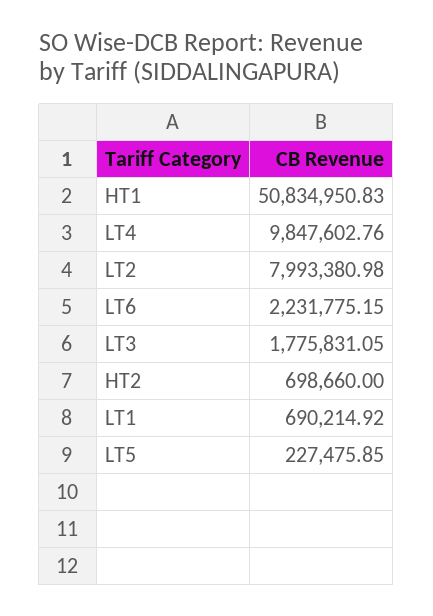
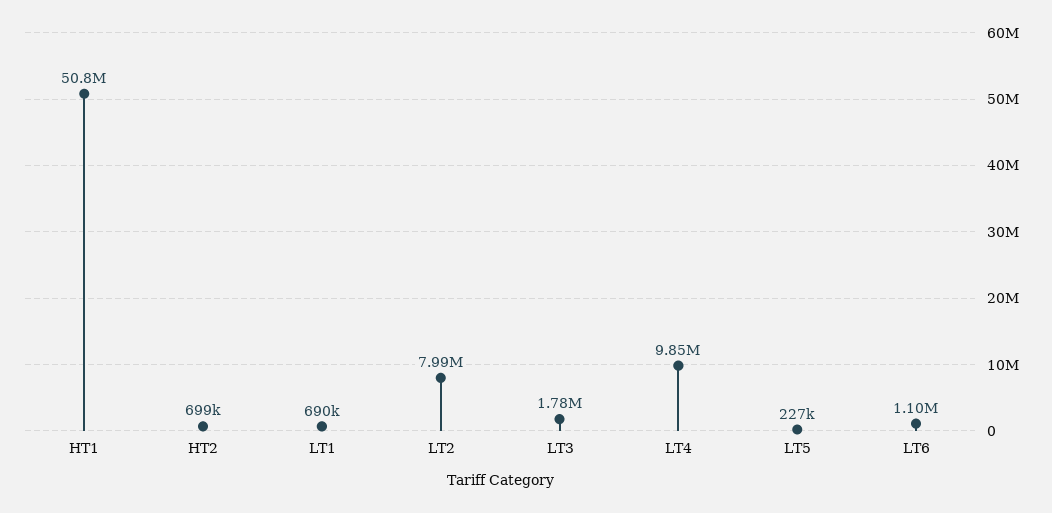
LT6: 2231775.15 -> 1100000

